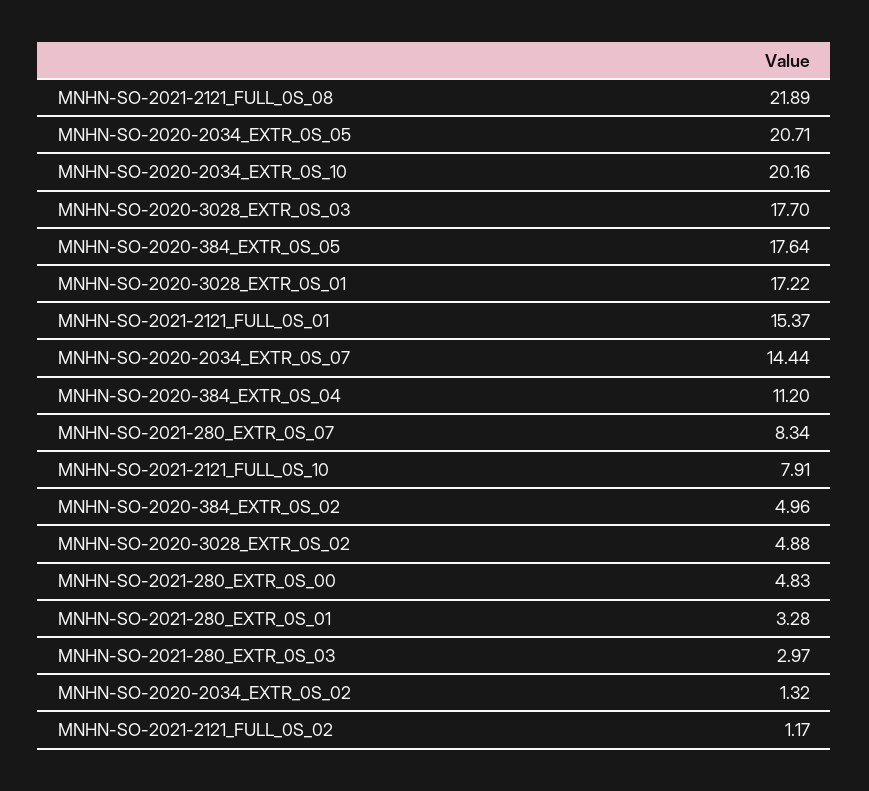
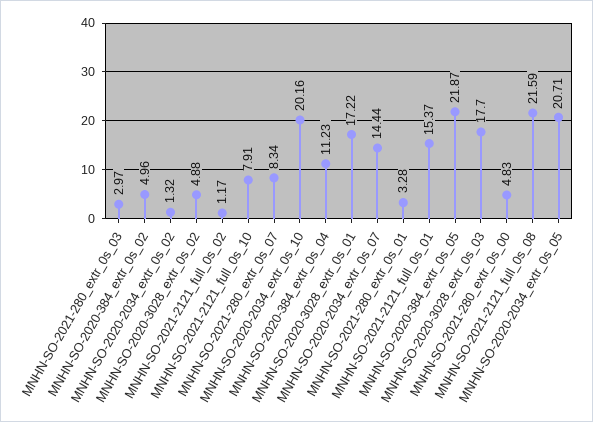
MNHN-SO-2021-2121_FULL_0S_08: 21.89 -> 21.59
MNHN-SO-2020-384_EXTR_0S_05: 17.64 -> 21.87
MNHN-SO-2020-384_EXTR_0S_04: 11.2 -> 11.23

